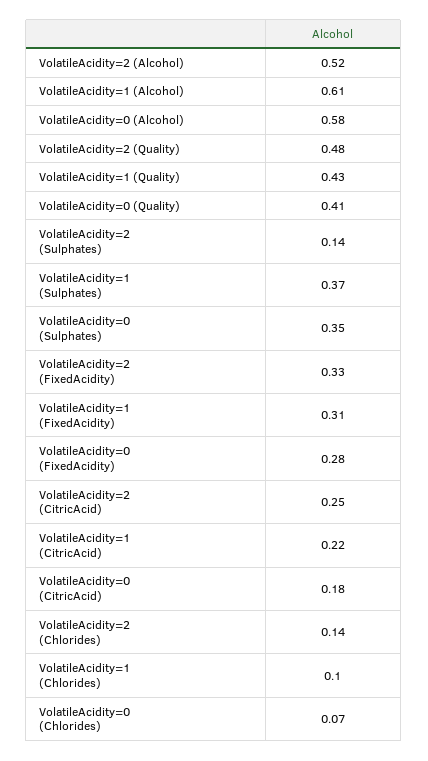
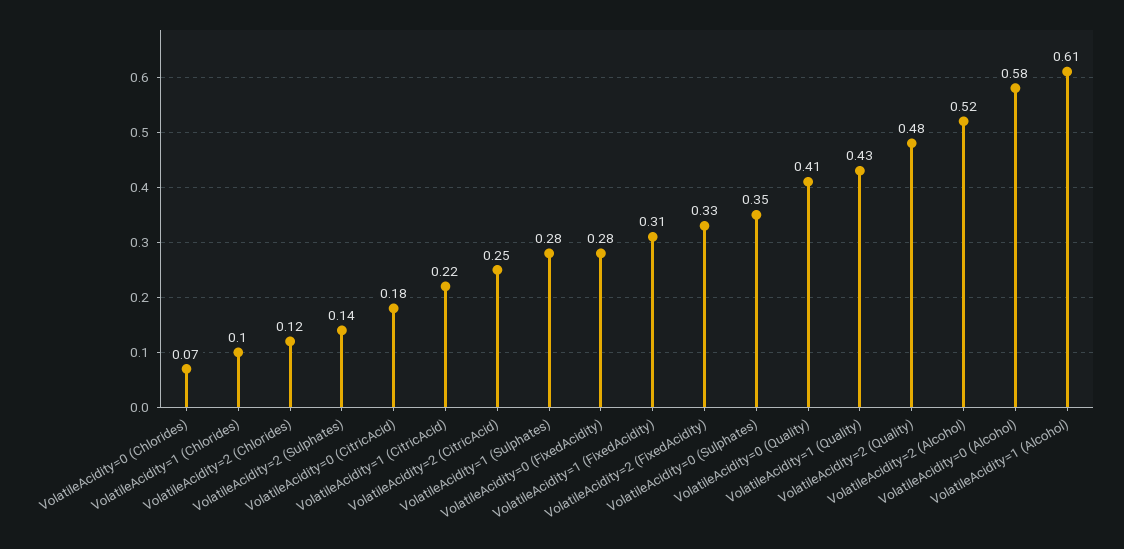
VolatileAcidity=1 (Sulphates): 0.37 -> 0.28
VolatileAcidity=2 (Chlorides): 0.14 -> 0.12

